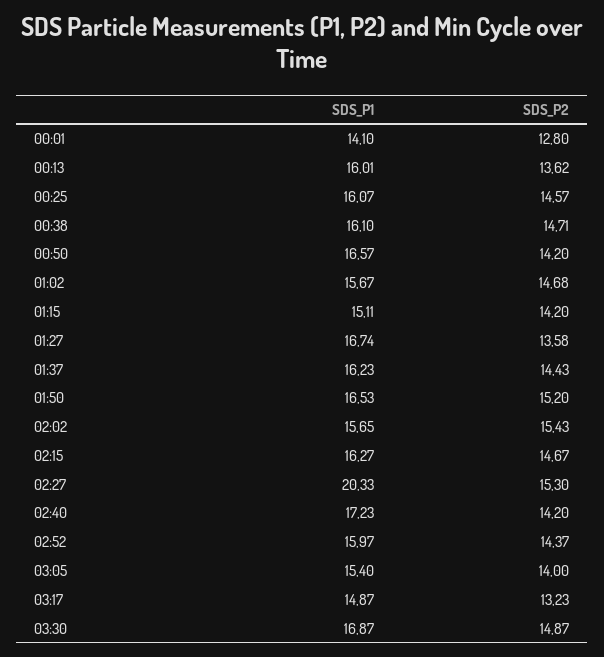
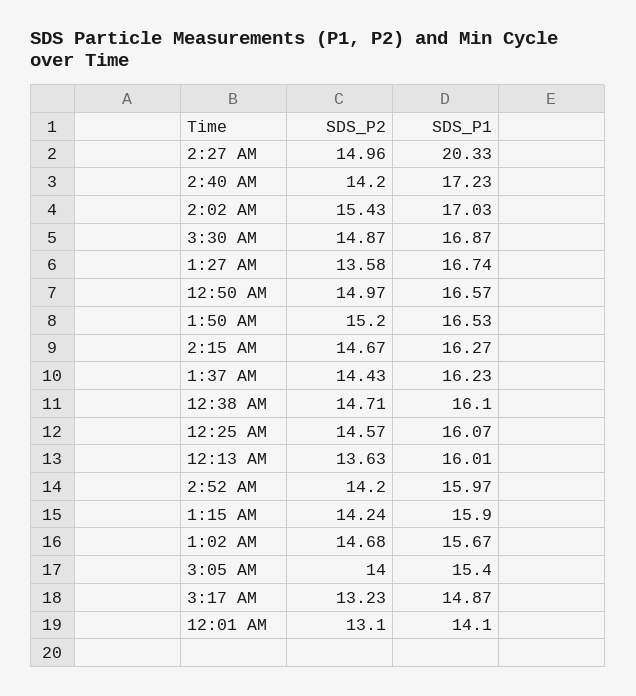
SDS_P2, 00:01: 12.8 -> 13.1
SDS_P2, 00:13: 13.62 -> 13.63
SDS_P2, 00:50: 14.2 -> 14.97
SDS_P1, 01:15: 15.11 -> 15.9
SDS_P2, 01:15: 14.2 -> 14.24
SDS_P1, 02:02: 15.65 -> 17.03
SDS_P2, 02:27: 15.3 -> 14.96
SDS_P2, 02:52: 14.37 -> 14.2

